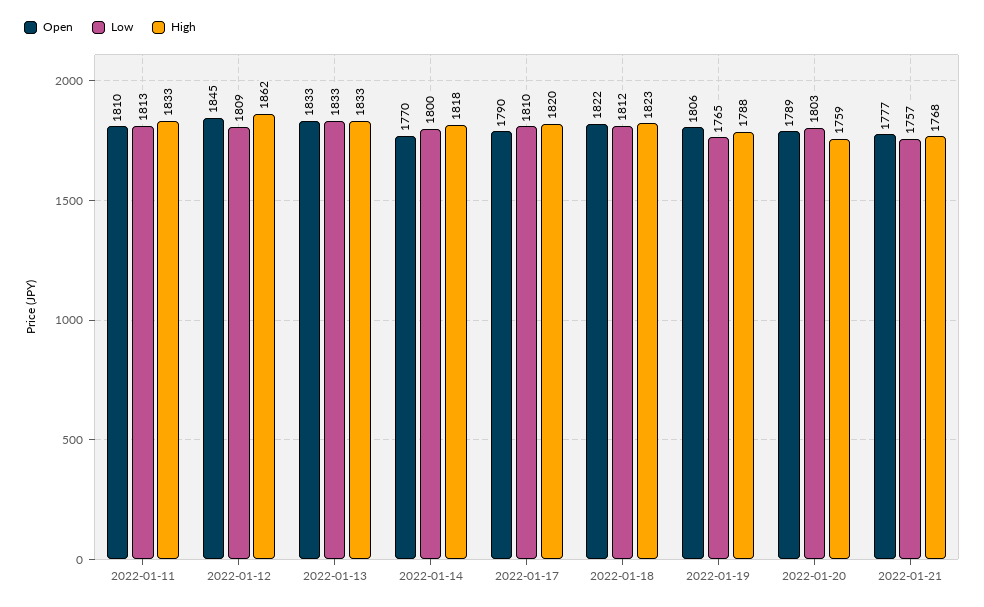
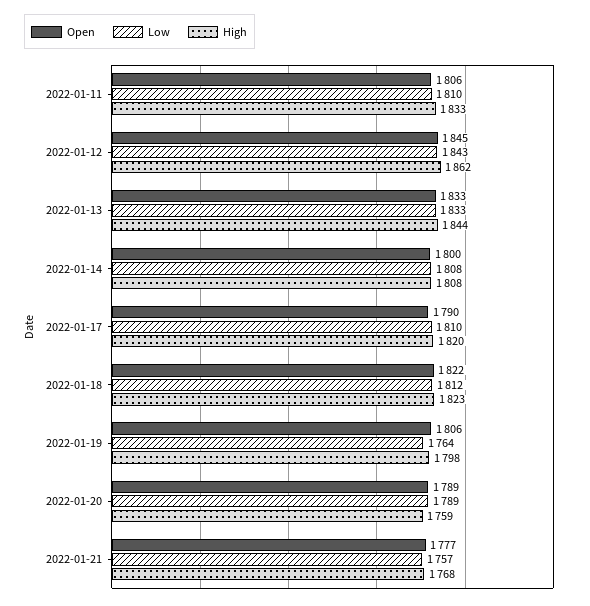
Open, 2022-01-11: 1810 -> 1806
Low, 2022-01-11: 1813 -> 1810
Low, 2022-01-12: 1809 -> 1843
High, 2022-01-13: 1833 -> 1844
Open, 2022-01-14: 1770 -> 1800
Low, 2022-01-14: 1800 -> 1808
High, 2022-01-14: 1818 -> 1808
Low, 2022-01-19: 1765 -> 1764
High, 2022-01-19: 1788 -> 1798
Low, 2022-01-20: 1803 -> 1789

